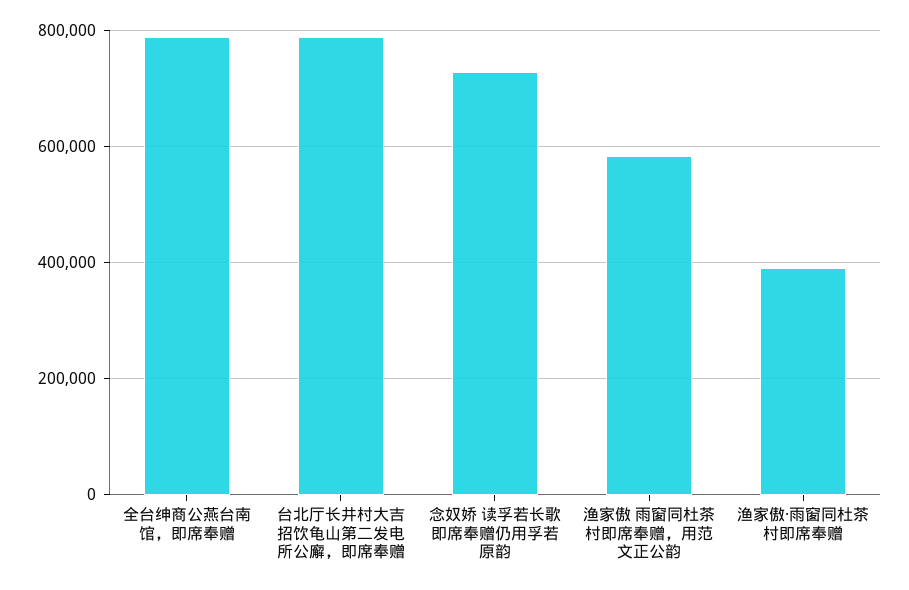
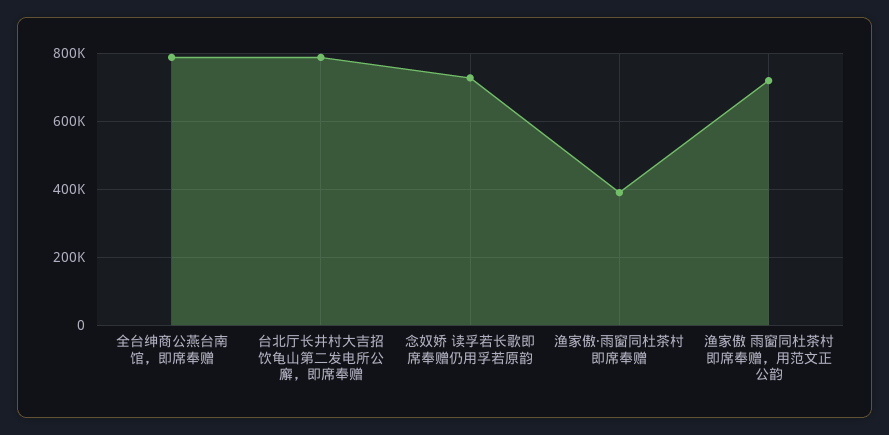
渔家傲 雨窗同杜茶村即席奉赠，用范文正公韵: 580000 -> 720000

